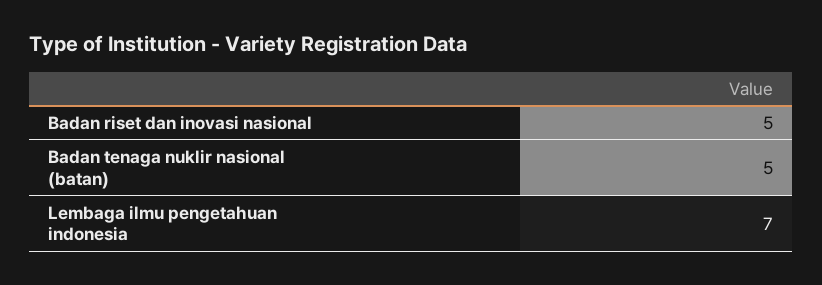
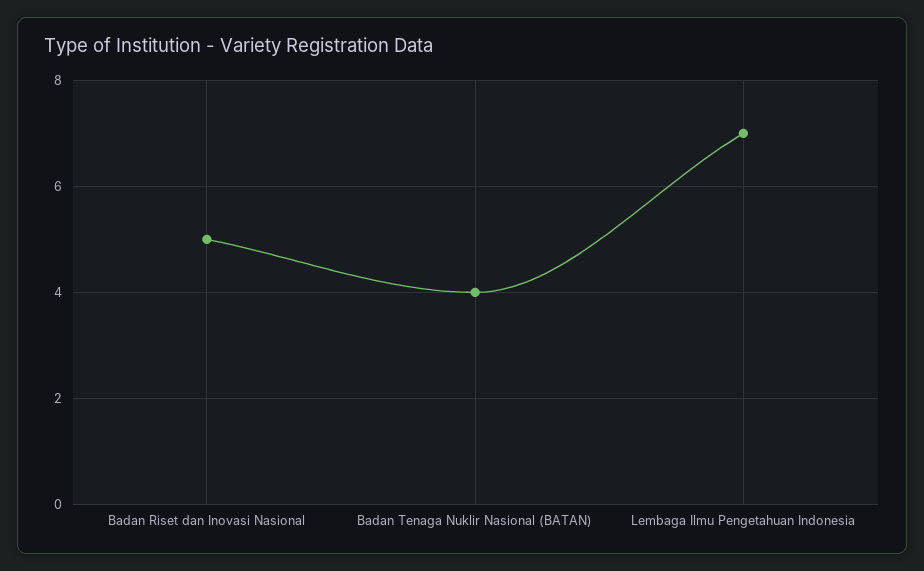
Badan tenaga nuklir nasional (batan): 5 -> 4

